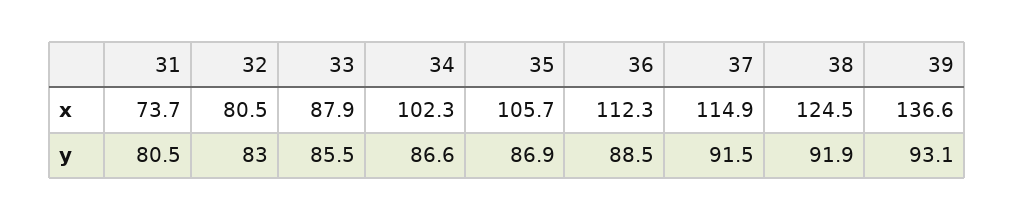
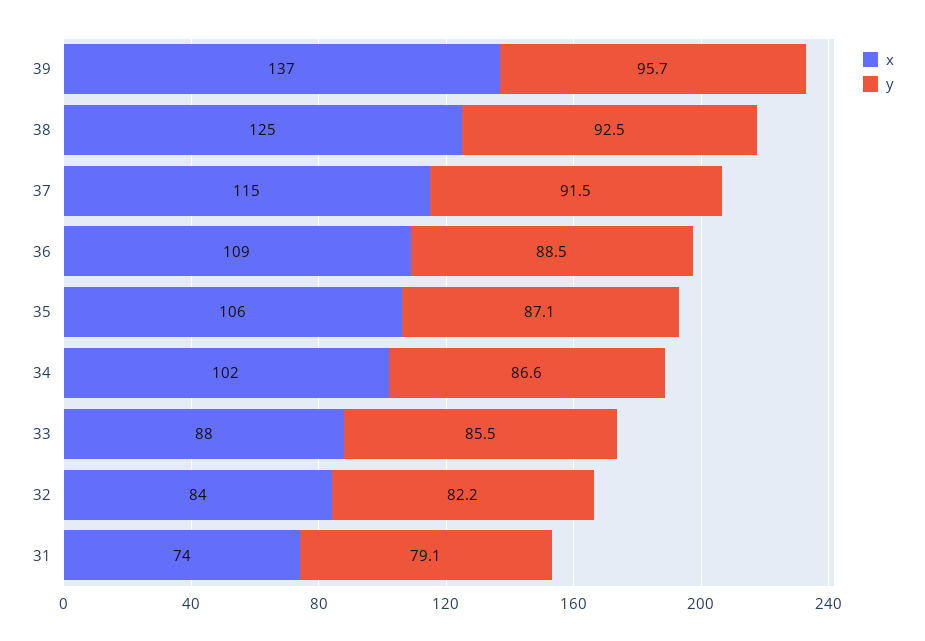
x, 32: 80.5 -> 84
x, 36: 112.3 -> 109
y, 31: 80.5 -> 79.1
y, 32: 83 -> 82.2
y, 35: 86.9 -> 87.1
y, 38: 91.9 -> 92.5
y, 39: 93.1 -> 95.7

